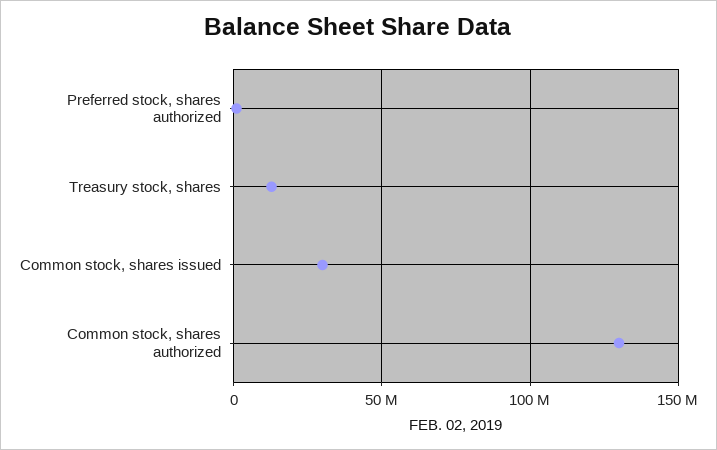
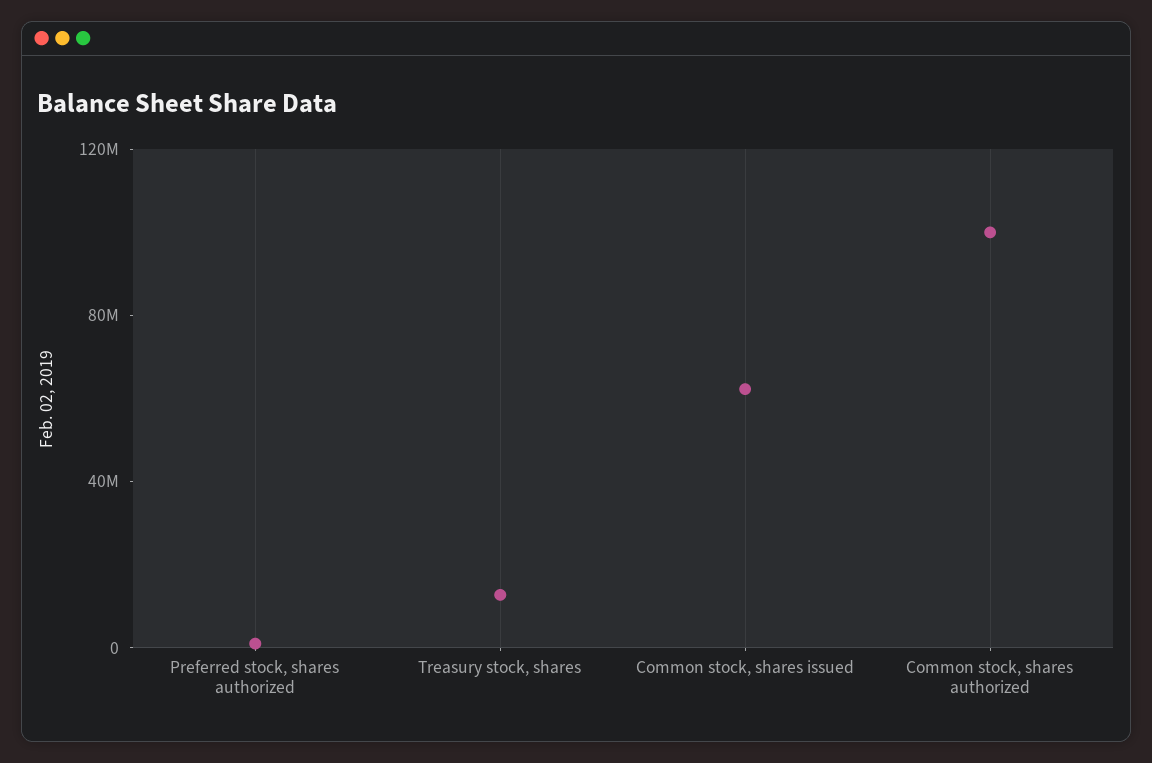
Common stock, shares issued: 30000000 -> 60000000
Common stock, shares authorized: 130000000 -> 100000000

